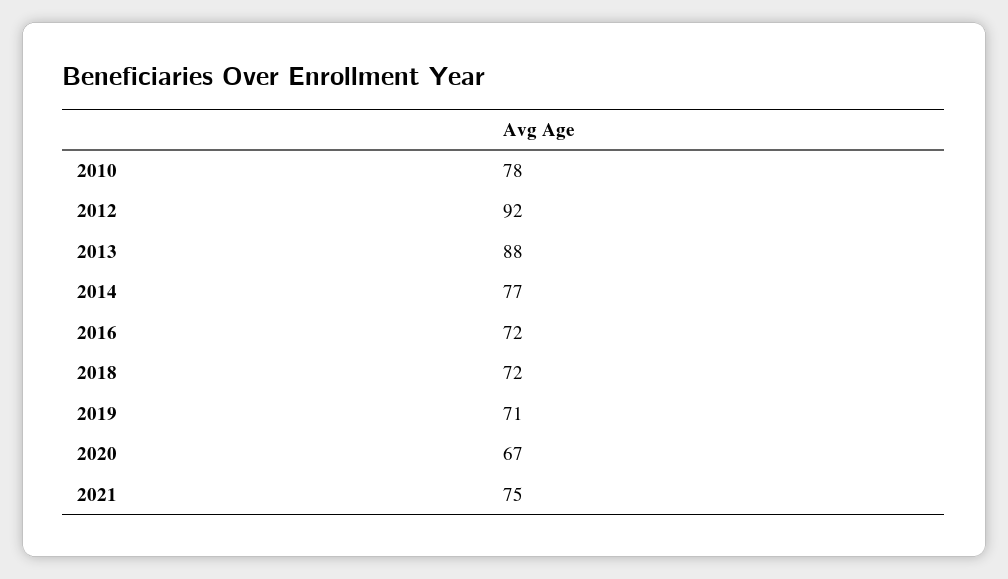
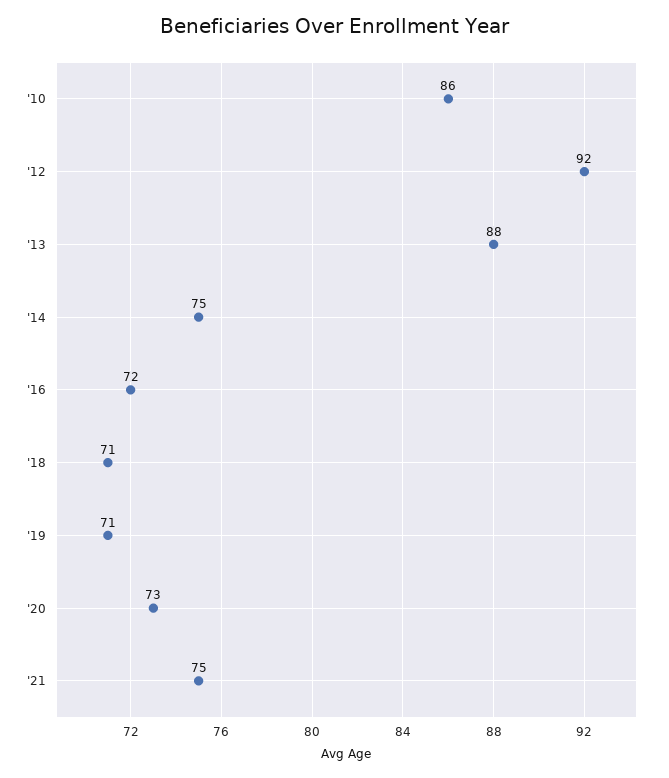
2010: 78 -> 86
2014: 77 -> 75
2018: 72 -> 71
2020: 67 -> 73

